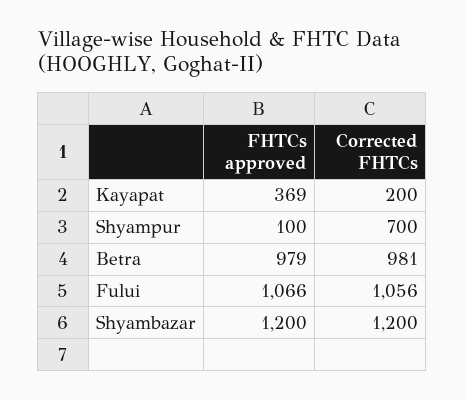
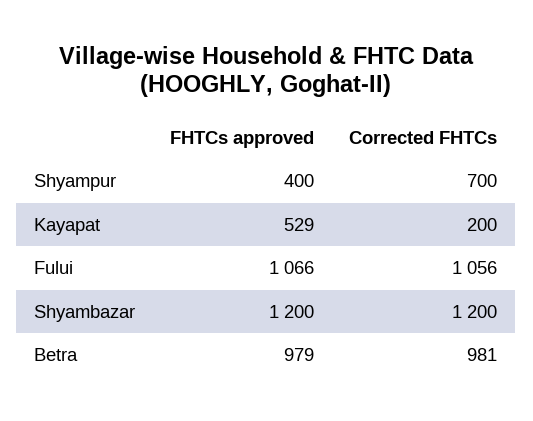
FHTCs approved, Kayapat: 369 -> 529
FHTCs approved, Shyampur: 100 -> 400

